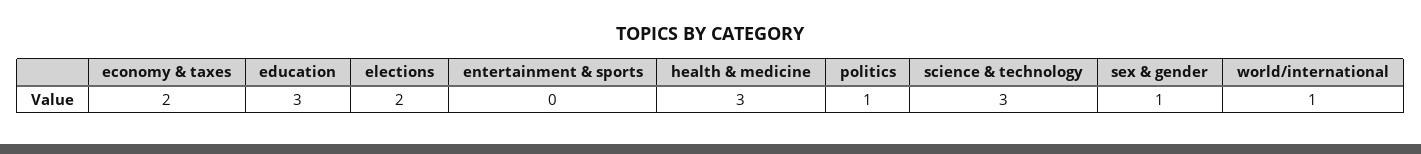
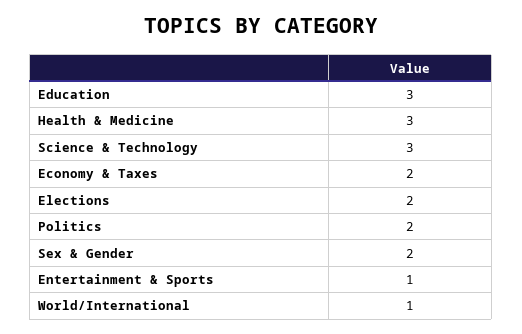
entertainment & sports: 0 -> 1
politics: 1 -> 2
sex & gender: 1 -> 2

